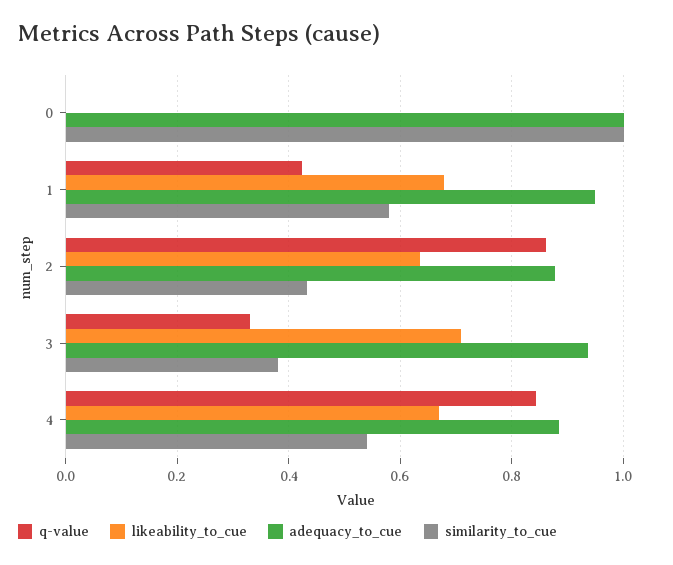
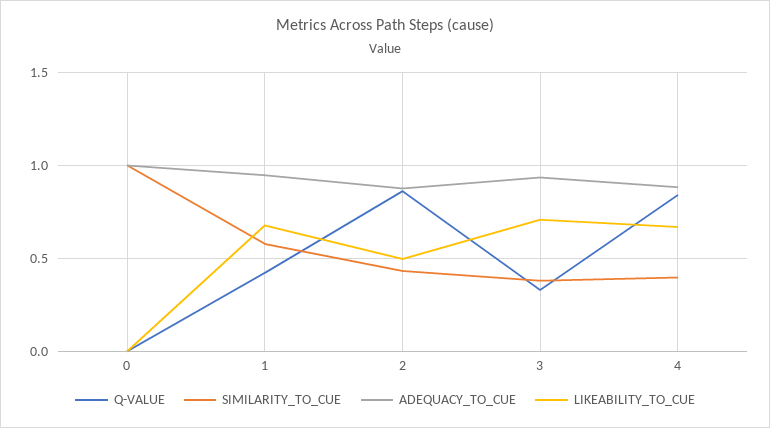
likeability_to_cue, 2: 0.64 -> 0.5
similarity_to_cue, 4: 0.54 -> 0.4

